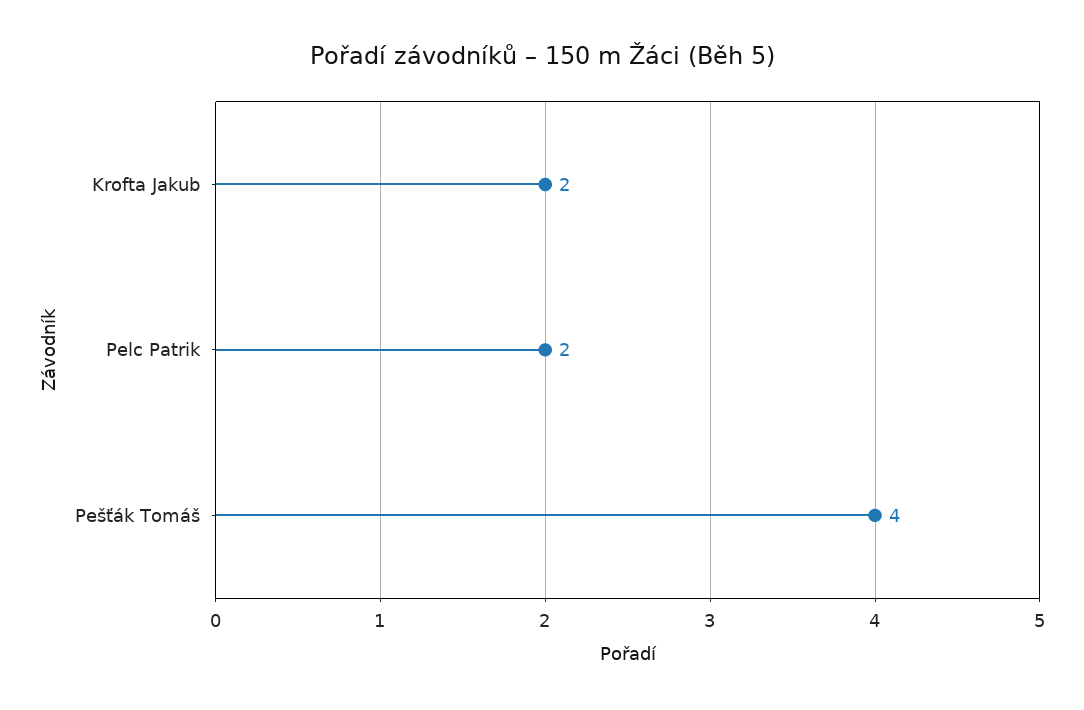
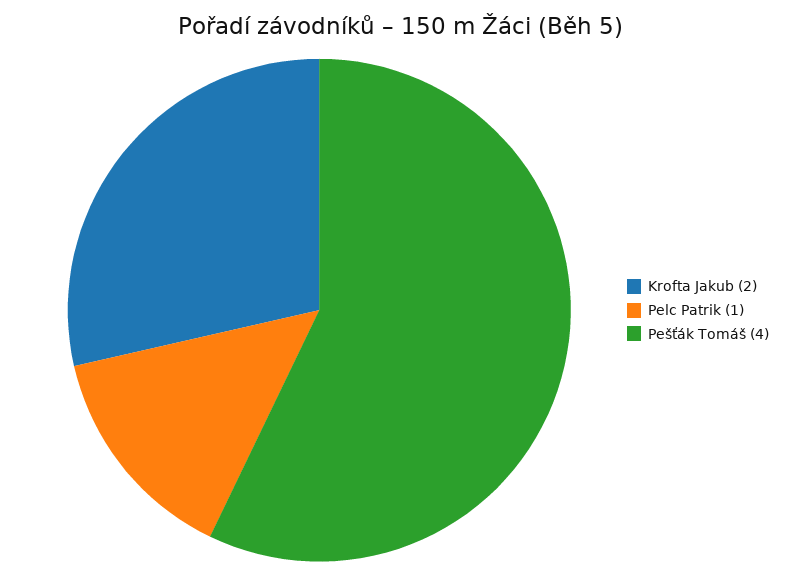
Pelc Patrik: 2 -> 1

